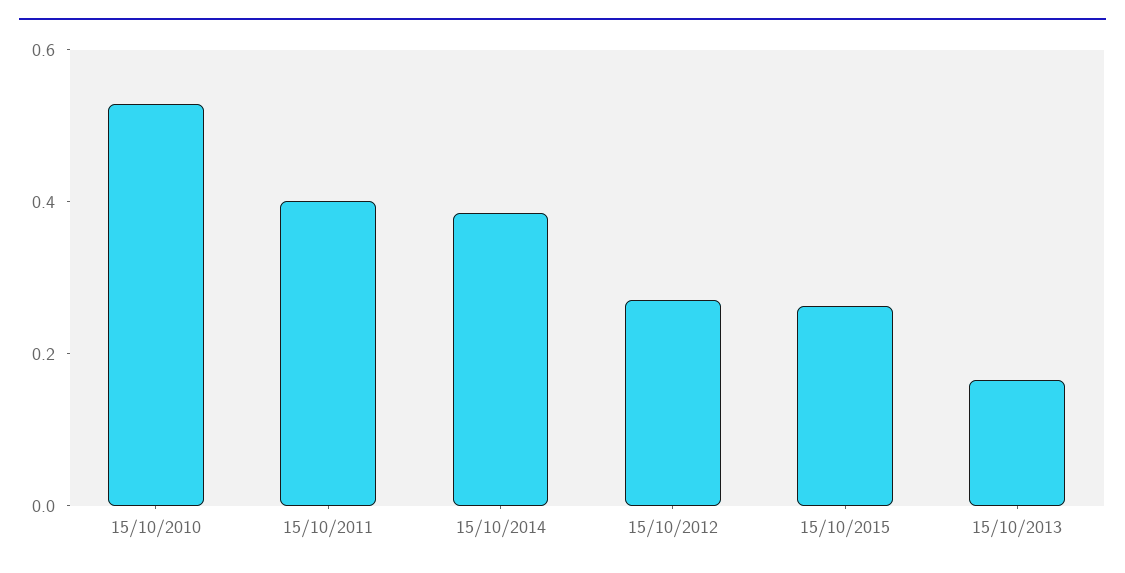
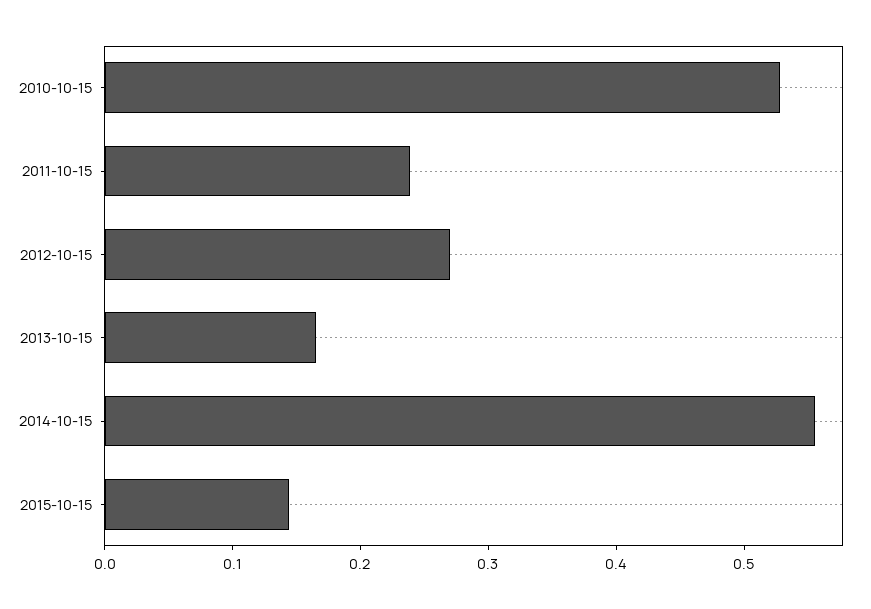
15/10/2011: 0.4 -> 0.24
15/10/2014: 0.4 -> 0.56
15/10/2015: 0.25 -> 0.14

